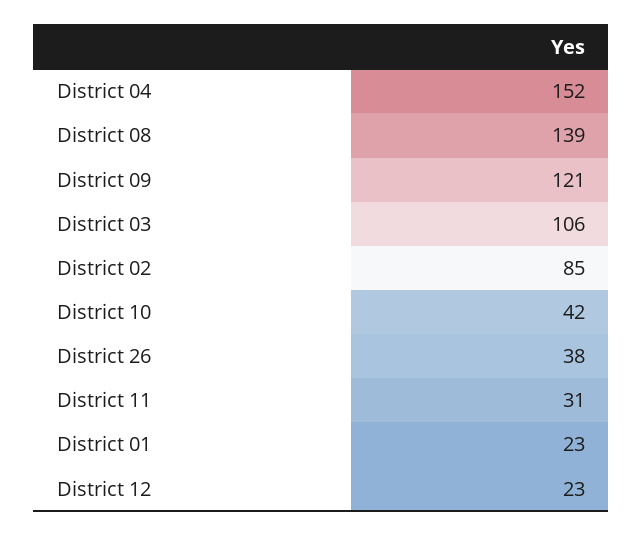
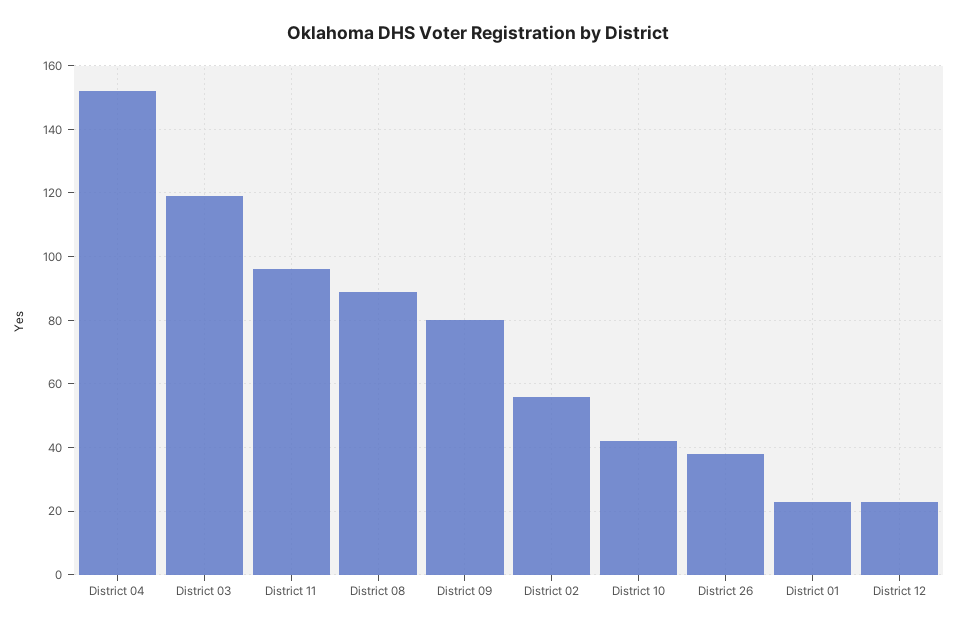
District 08: 139 -> 90
District 09: 121 -> 80
District 03: 106 -> 120
District 02: 85 -> 55
District 11: 31 -> 95

